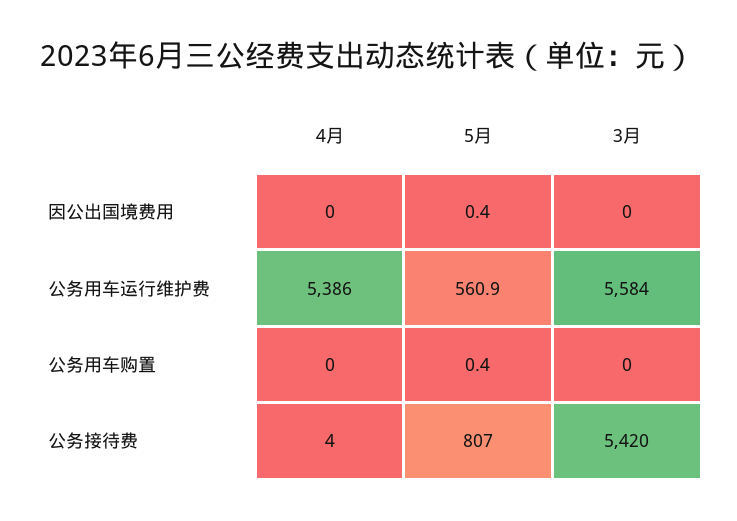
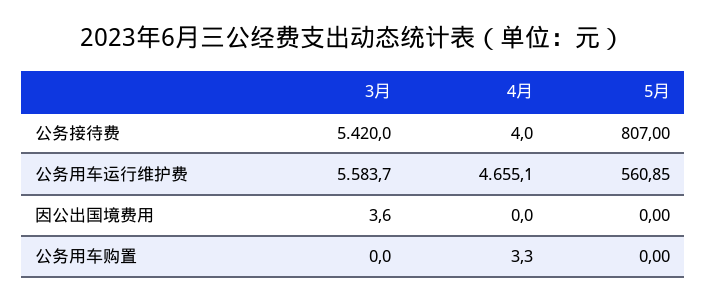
5月, 因公出国境费用: 0.4 -> 0
3月, 因公出国境费用: 0 -> 3.6
4月, 公务用车运行维护费: 5386 -> 4655.1
4月, 公务用车购置: 0 -> 3.3
5月, 公务用车购置: 0.4 -> 0

